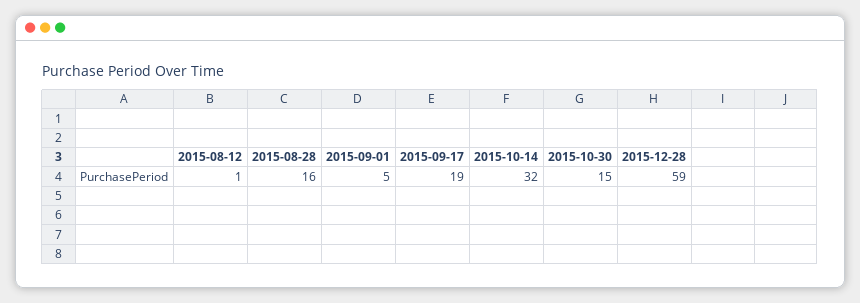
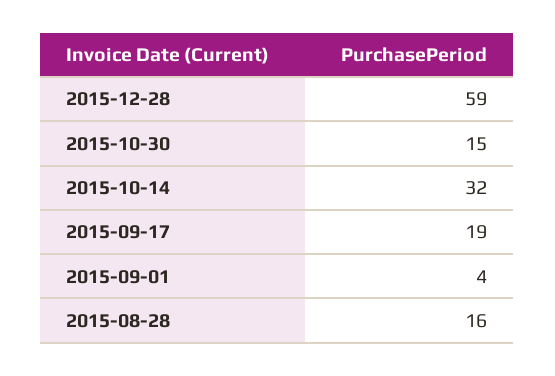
2015-08-12: 1 -> none
2015-09-01: 5 -> 4

